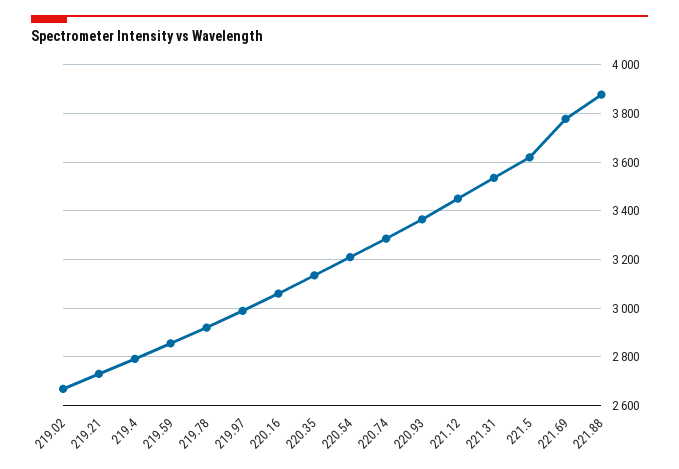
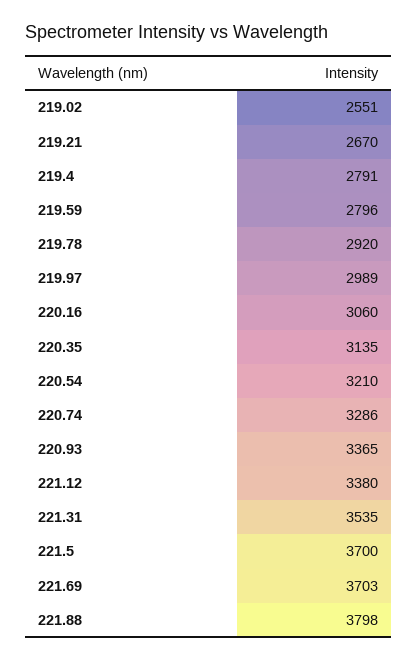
219.02: 2675 -> 2551
219.21: 2725 -> 2670
219.59: 2850 -> 2796
221.12: 3450 -> 3380
221.5: 3625 -> 3700
221.69: 3775 -> 3703
221.88: 3875 -> 3798

